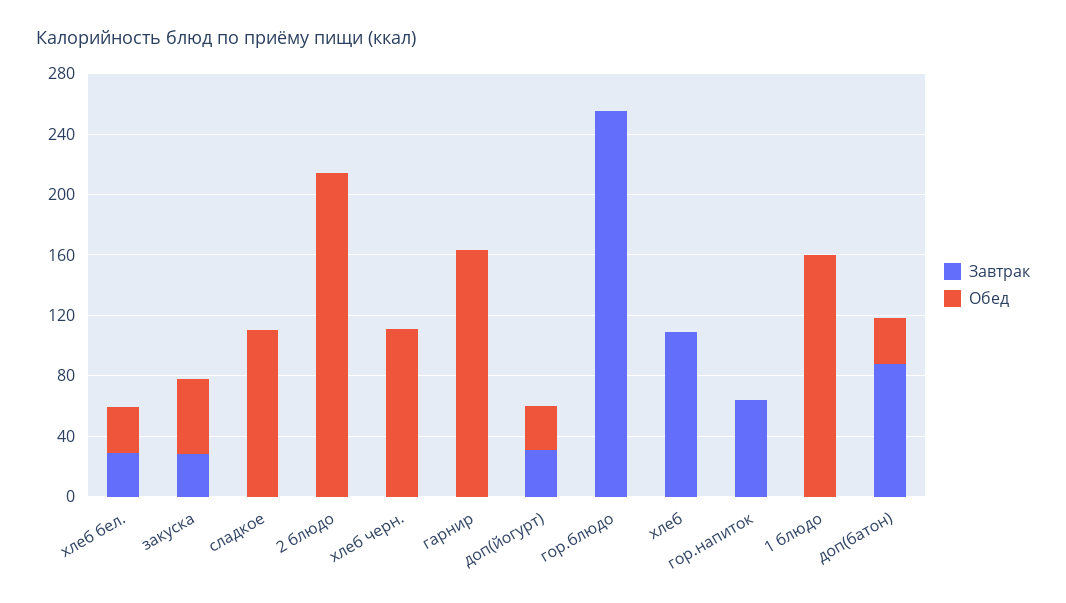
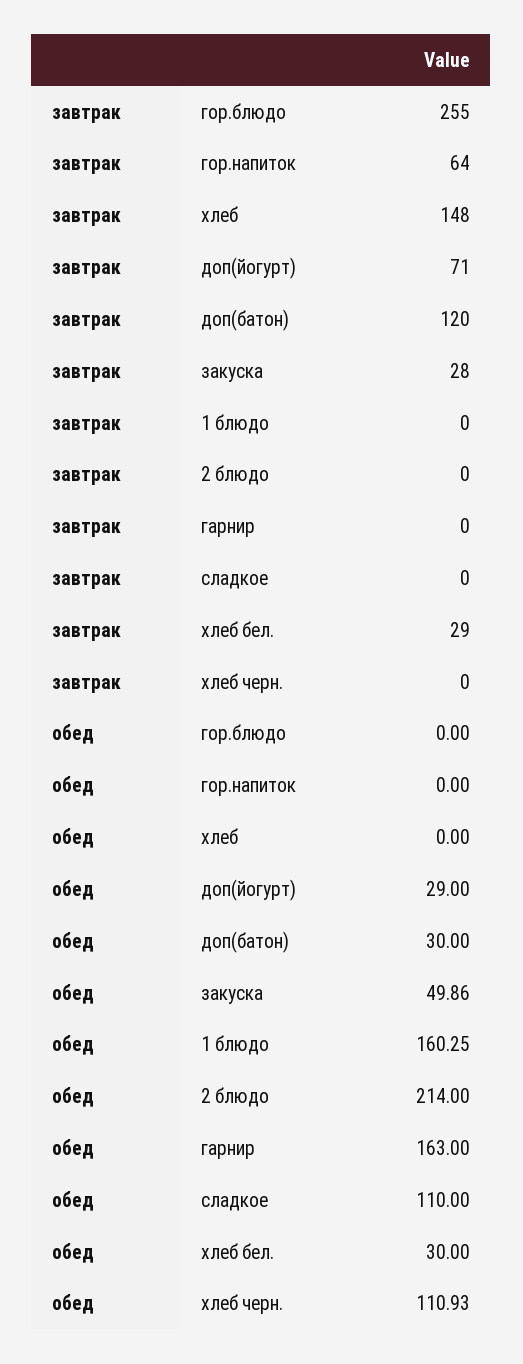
Завтрак, доп(йогурт): 30 -> 71
Завтрак, хлеб: 110 -> 148
Завтрак, доп(батон): 90 -> 120

